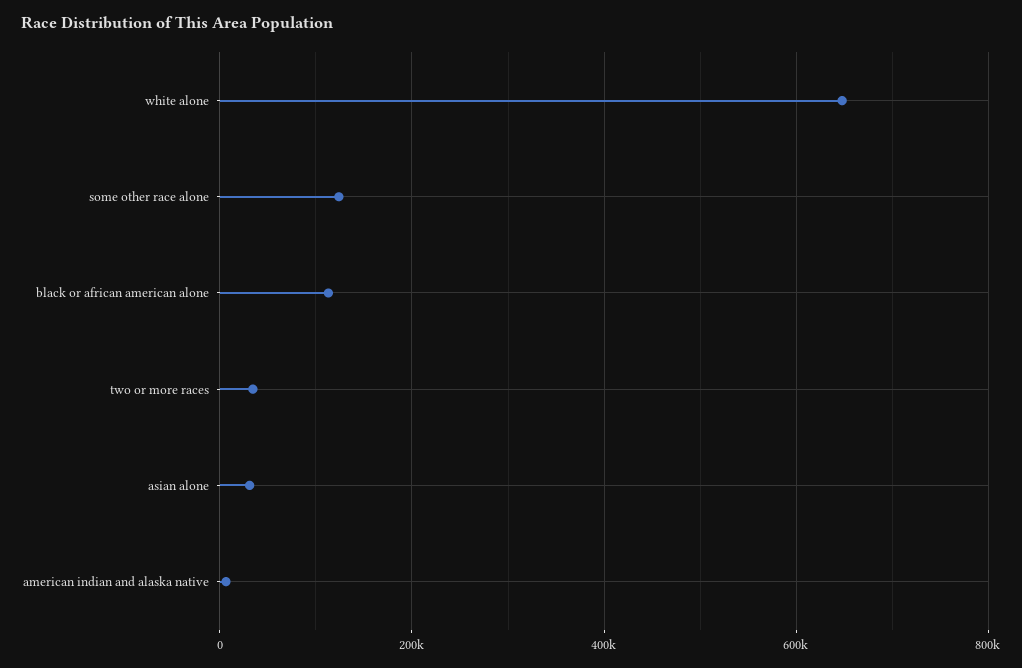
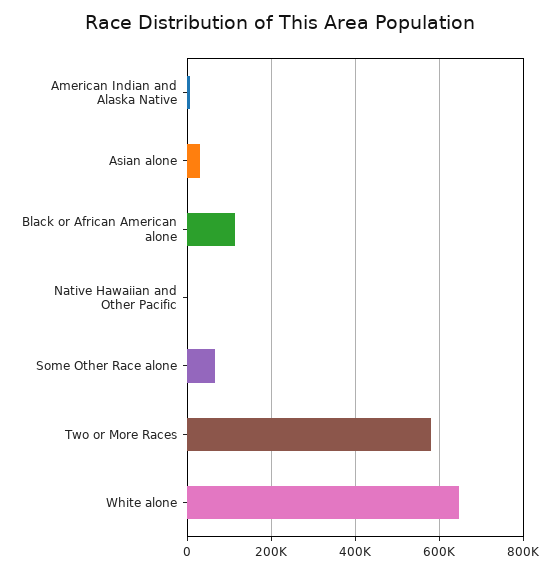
some other race alone: 120000 -> 60000
two or more races: 40000 -> 580000
Native Hawaiian and Other Pacific: none -> 0

